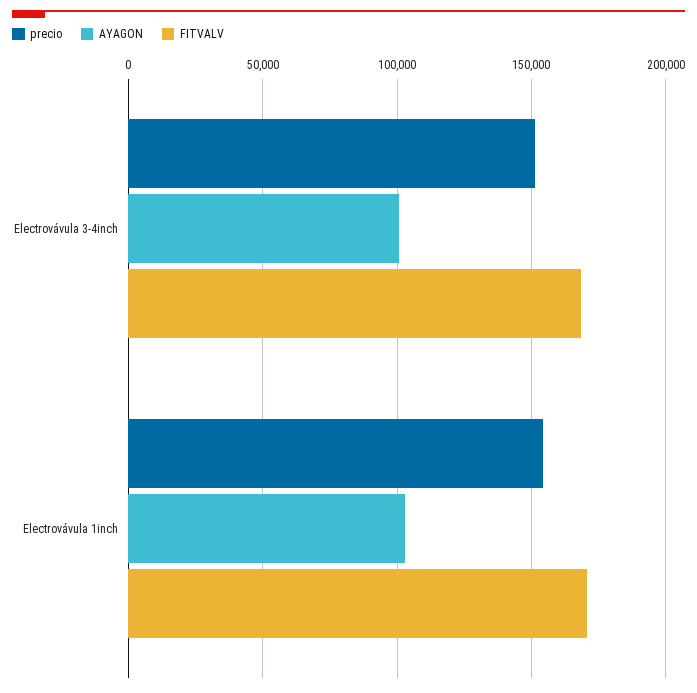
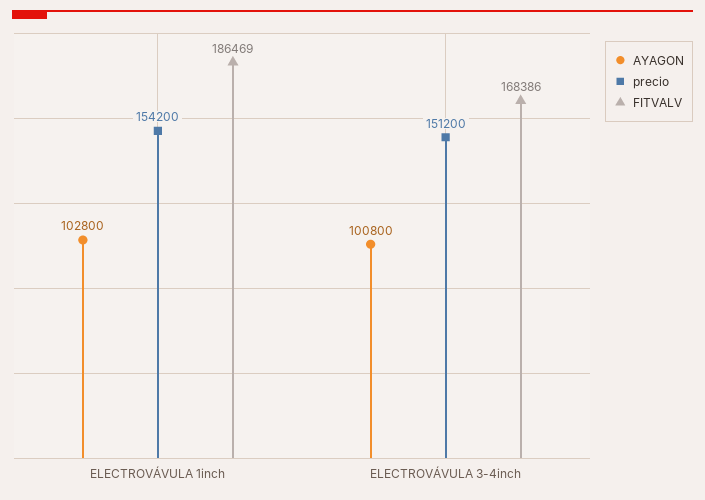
FITVALV, Electrovávula 1inch: 170000 -> 186469

